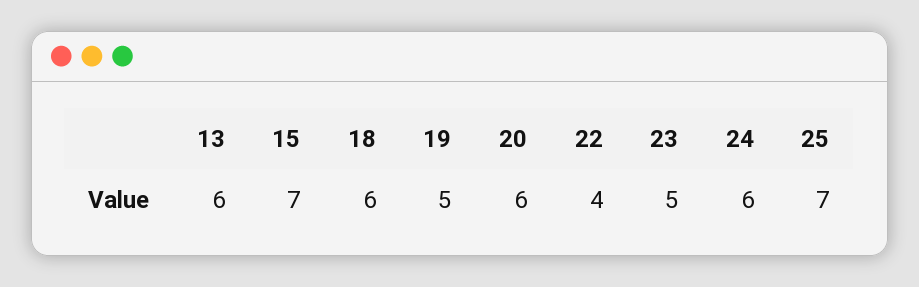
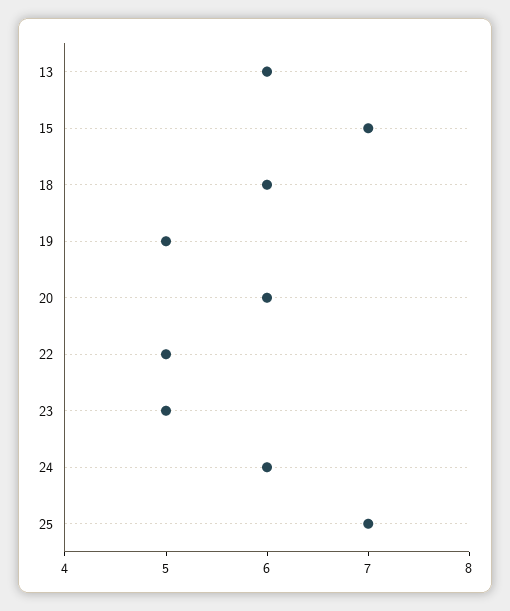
22: 4 -> 5

